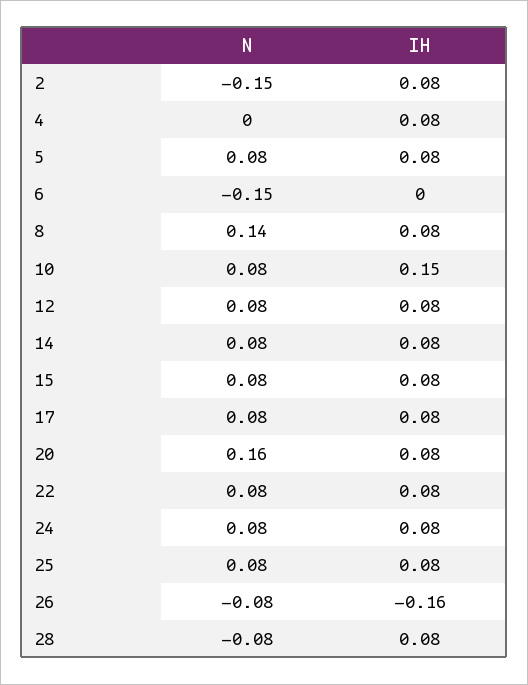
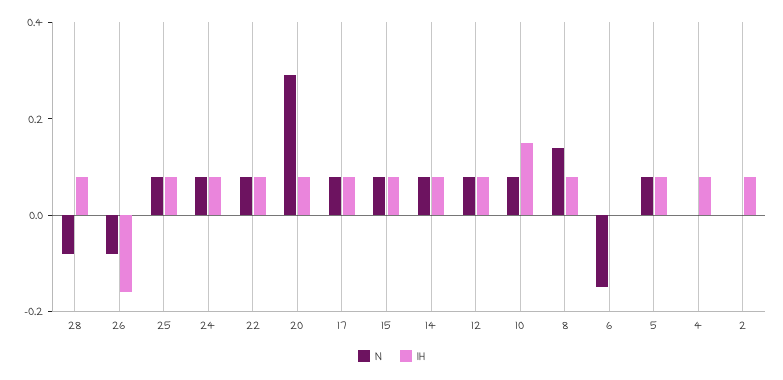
N, 2: -0.15 -> 0
N, 20: 0.16 -> 0.3

